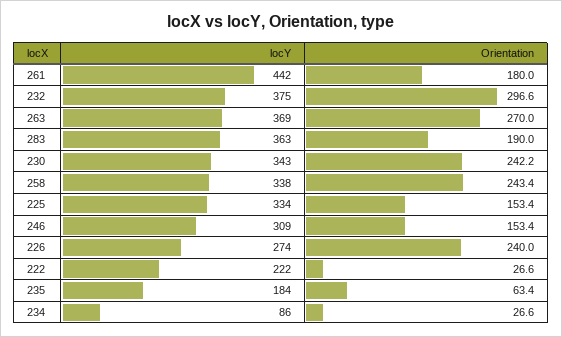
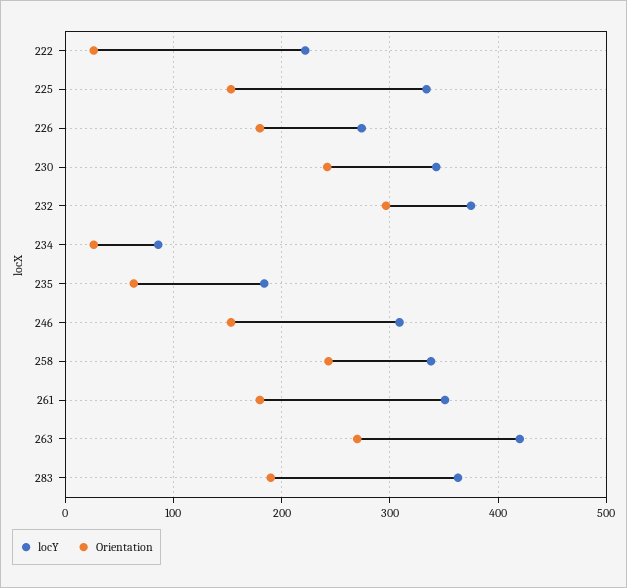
locY, 261: 442 -> 350
locY, 263: 369 -> 420
Orientation, 226: 240 -> 180

